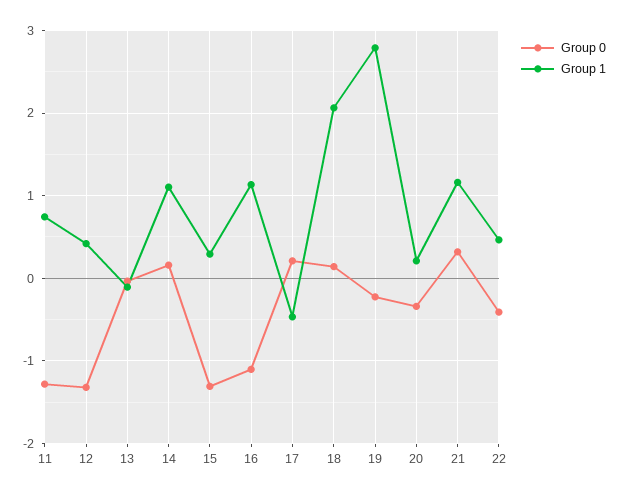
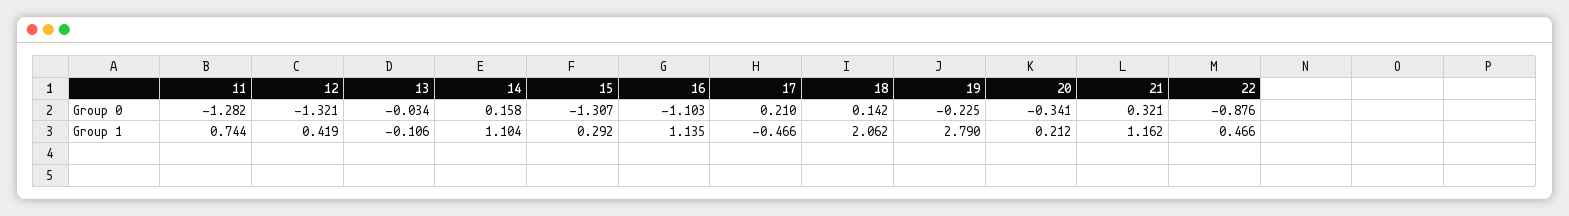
Group 0, 22: -0.4 -> -0.876

